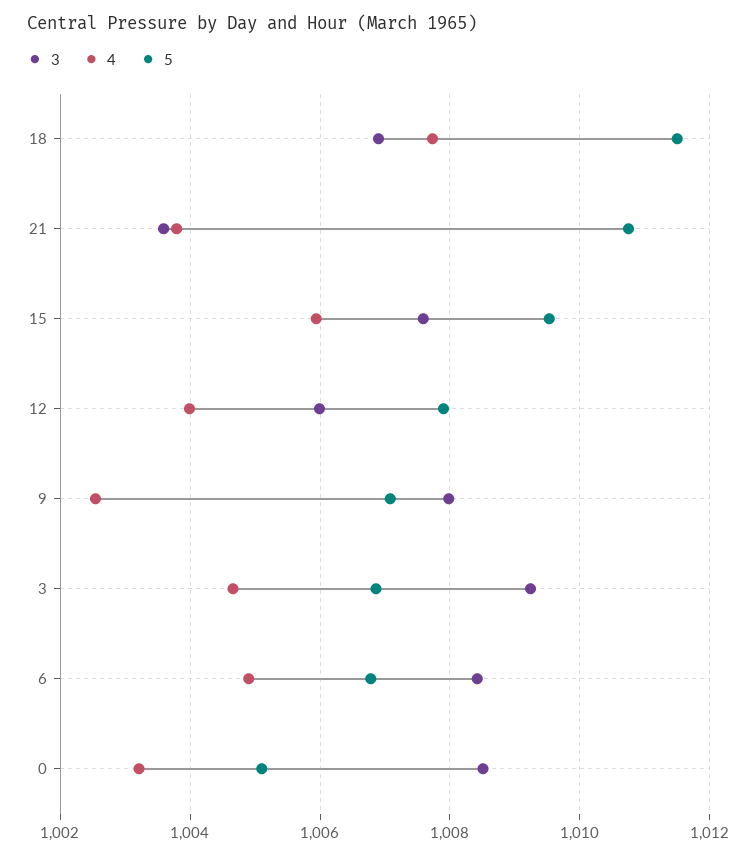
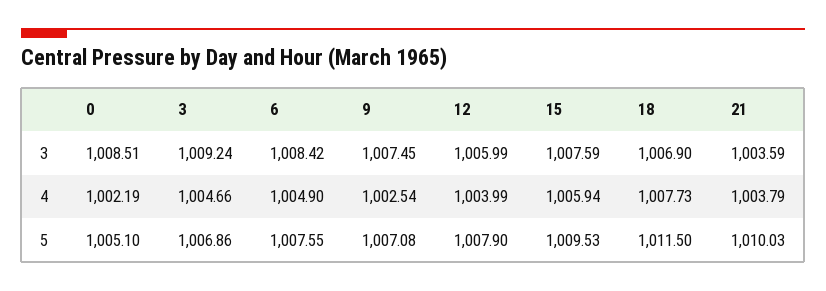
5, 21: 1010.8 -> 1010.03
3, 9: 1008 -> 1007.45
5, 6: 1006.8 -> 1007.55
4, 0: 1003.2 -> 1002.19

